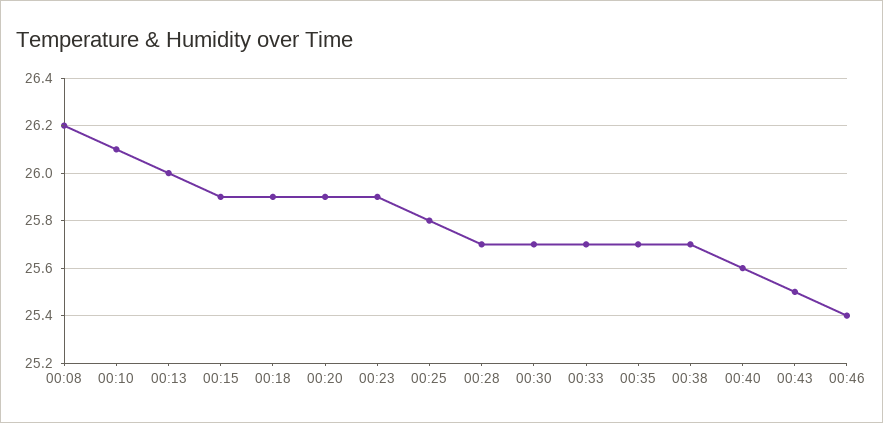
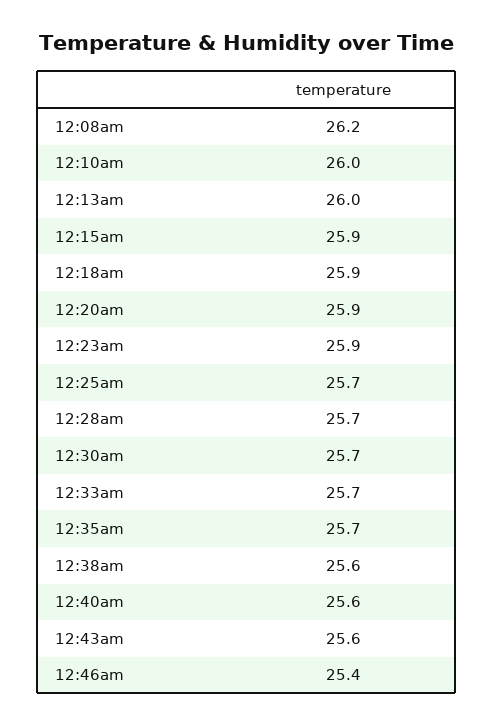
00:10: 26.1 -> 26
00:25: 25.8 -> 25.7
00:38: 25.7 -> 25.6
00:43: 25.5 -> 25.6

